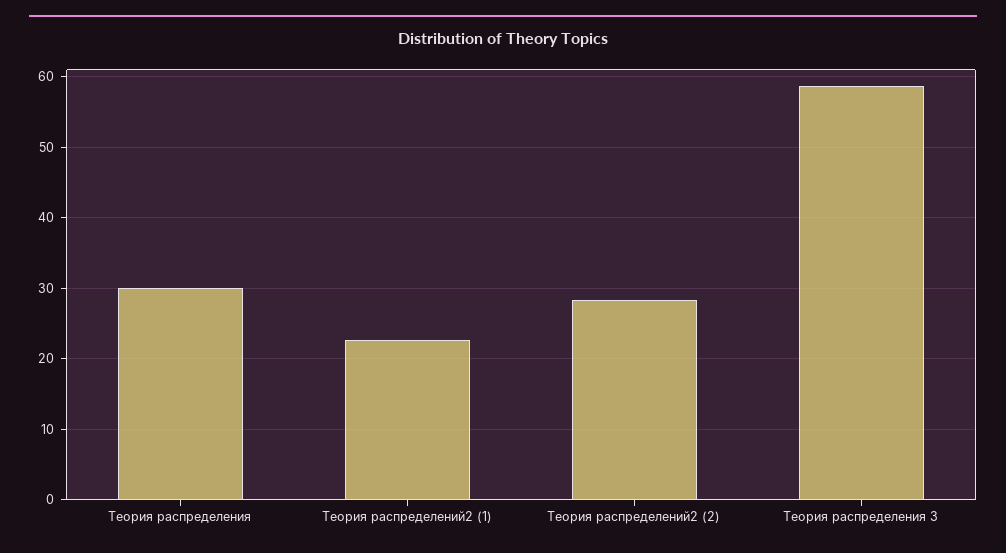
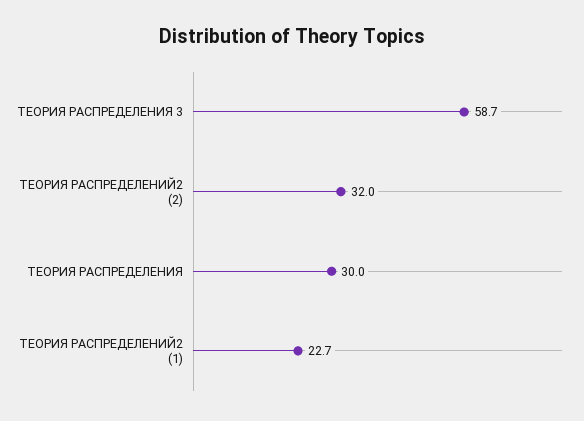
Теория распределений2 (2): 28 -> 32

